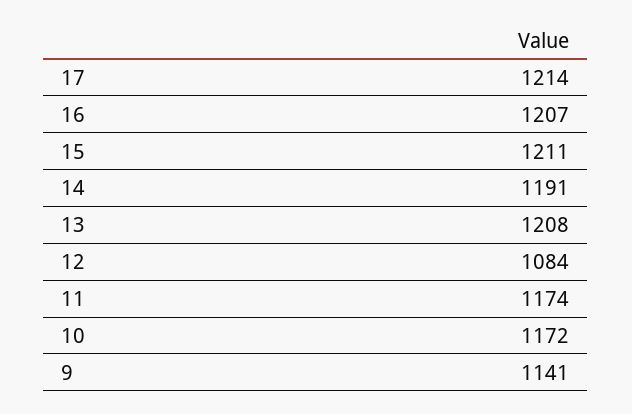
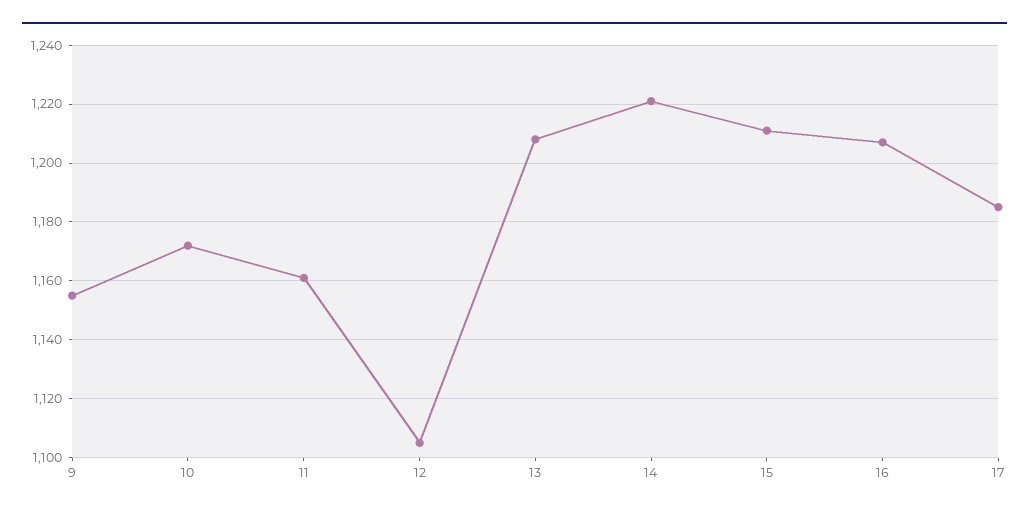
17: 1214 -> 1185
14: 1191 -> 1220
12: 1084 -> 1105
11: 1174 -> 1160
9: 1141 -> 1155

